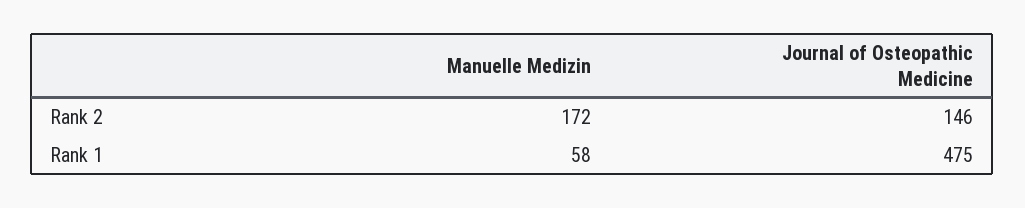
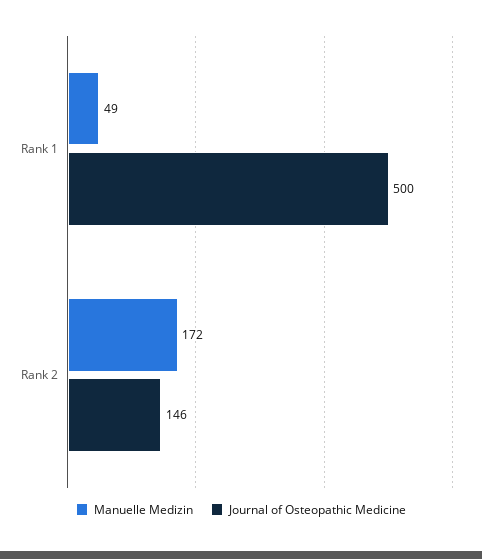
Manuelle Medizin, Rank 1: 58 -> 49
Journal of Osteopathic Medicine, Rank 1: 475 -> 500

